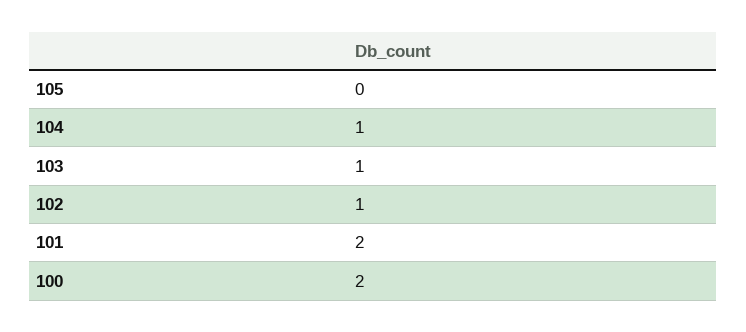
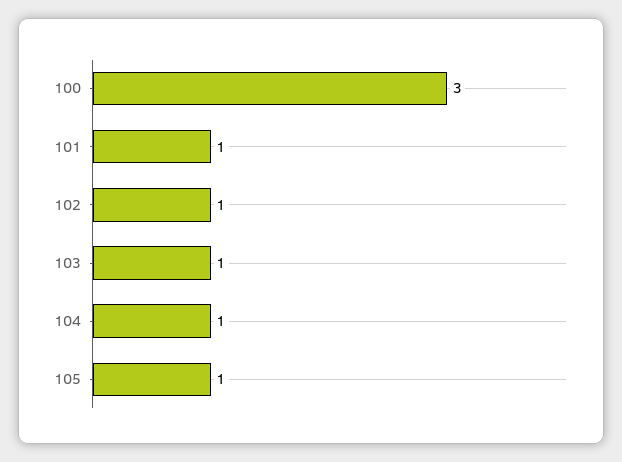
105: 0 -> 1
101: 2 -> 1
100: 2 -> 3

